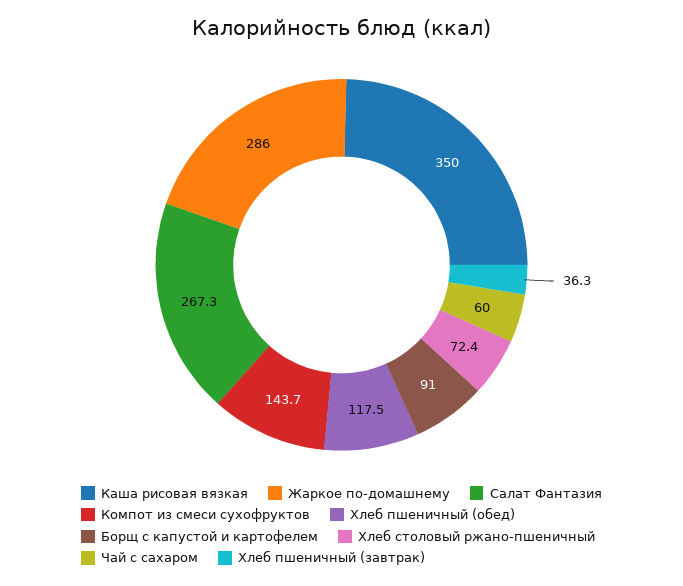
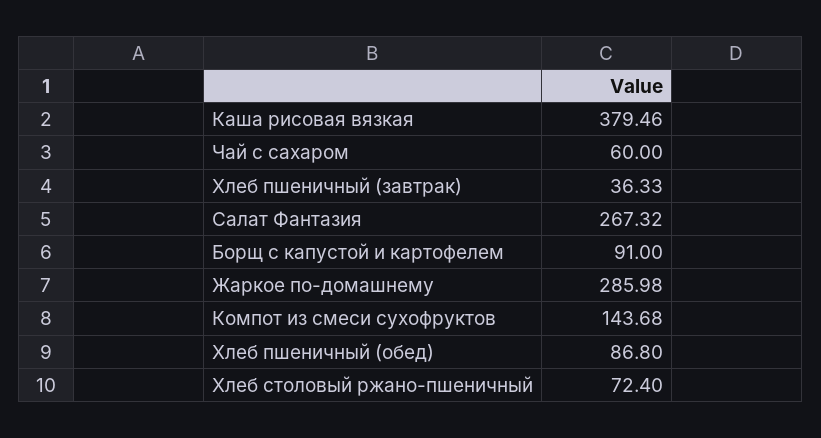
Каша рисовая вязкая: 350 -> 379.46
Хлеб пшеничный (обед): 117.5 -> 86.8

